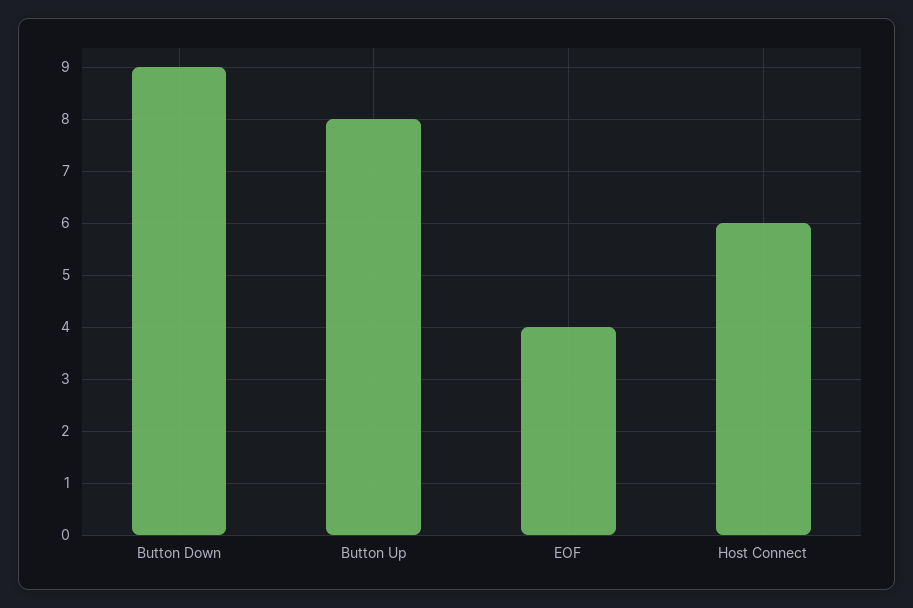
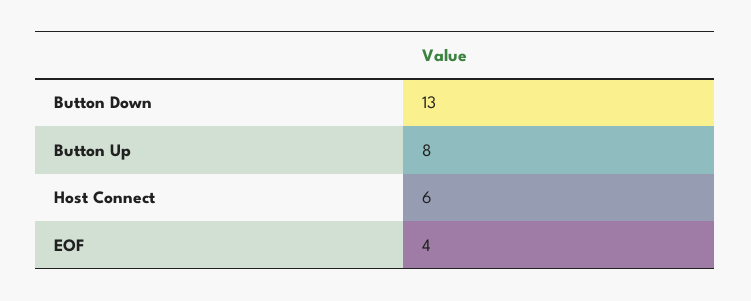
Button Down: 9 -> 13

